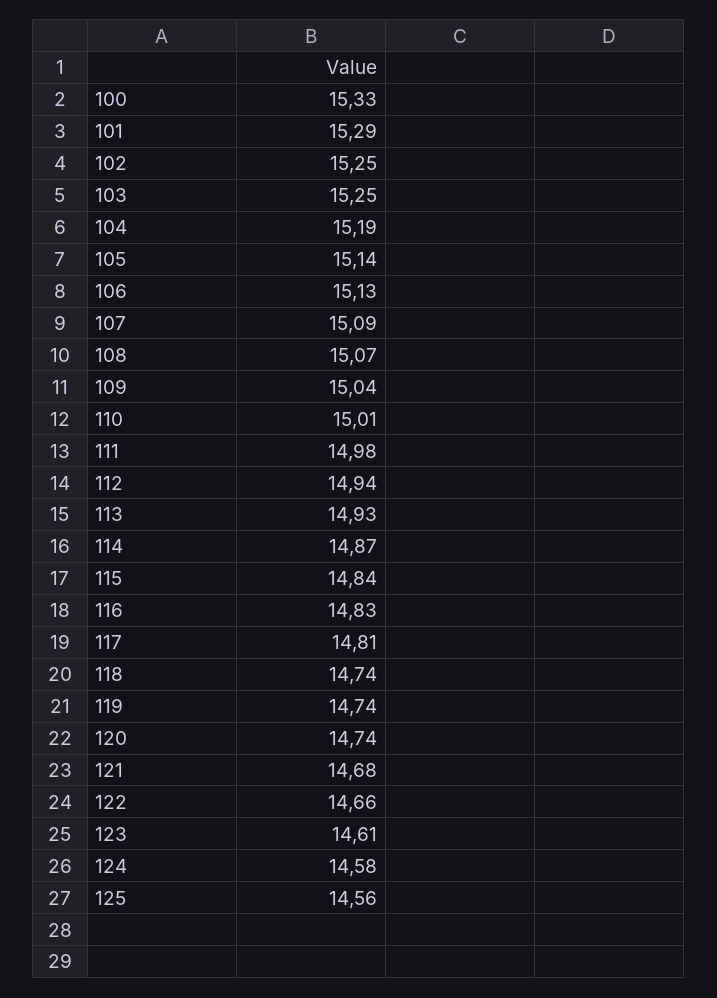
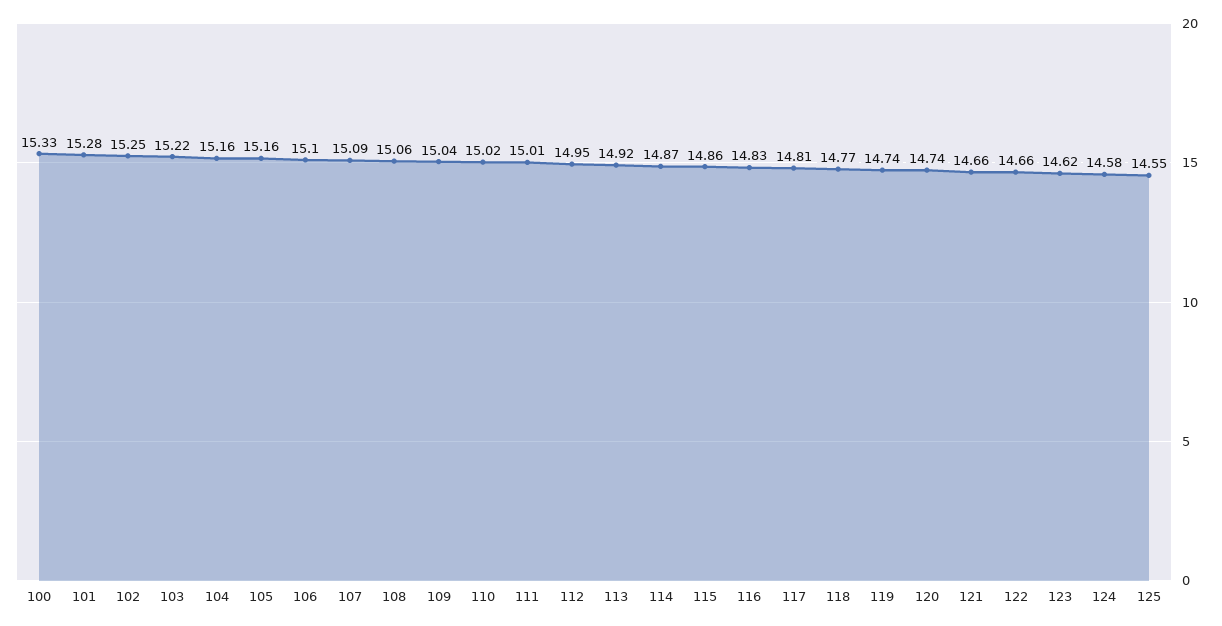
101: 15.29 -> 15.28
103: 15.25 -> 15.22
104: 15.19 -> 15.16
105: 15.14 -> 15.16
106: 15.13 -> 15.1
108: 15.07 -> 15.06
110: 15.01 -> 15.02
111: 14.98 -> 15.01
112: 14.94 -> 14.95
113: 14.93 -> 14.92
115: 14.84 -> 14.86
118: 14.74 -> 14.77
121: 14.68 -> 14.66
123: 14.61 -> 14.62
125: 14.56 -> 14.55

